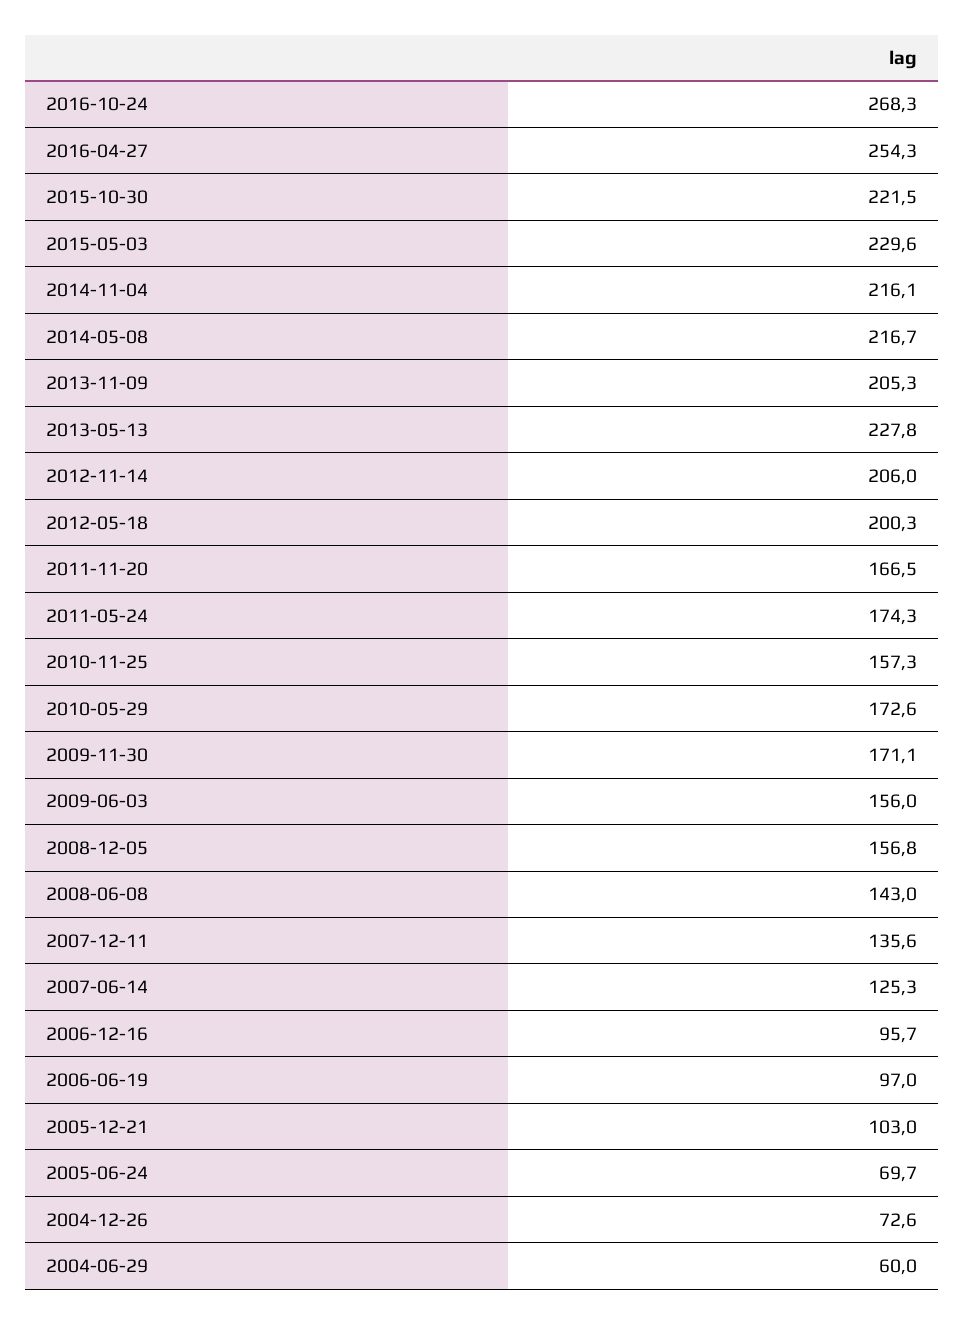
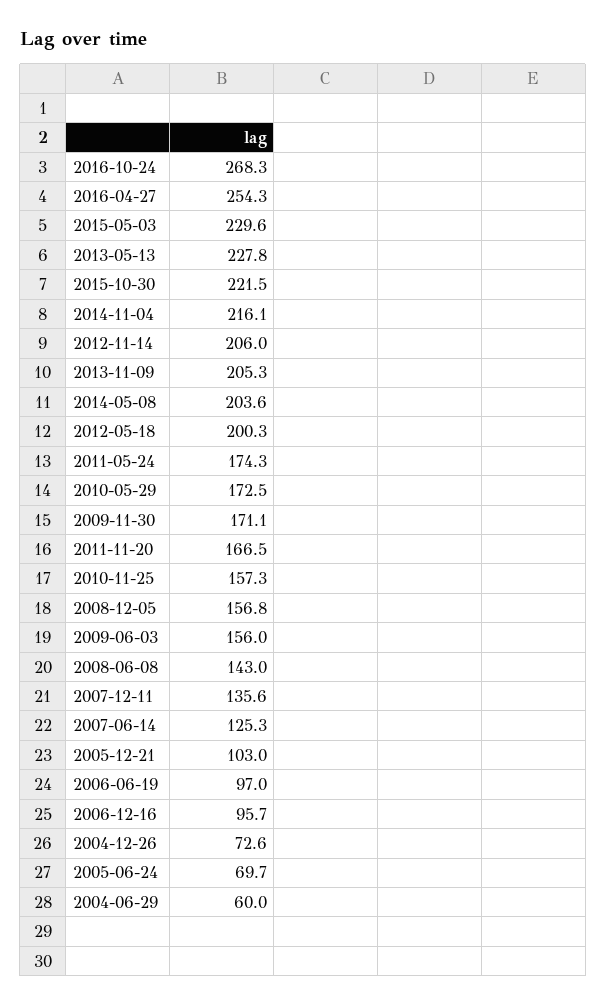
2014-05-08: 216.7 -> 203.6
2010-05-29: 172.6 -> 172.5

